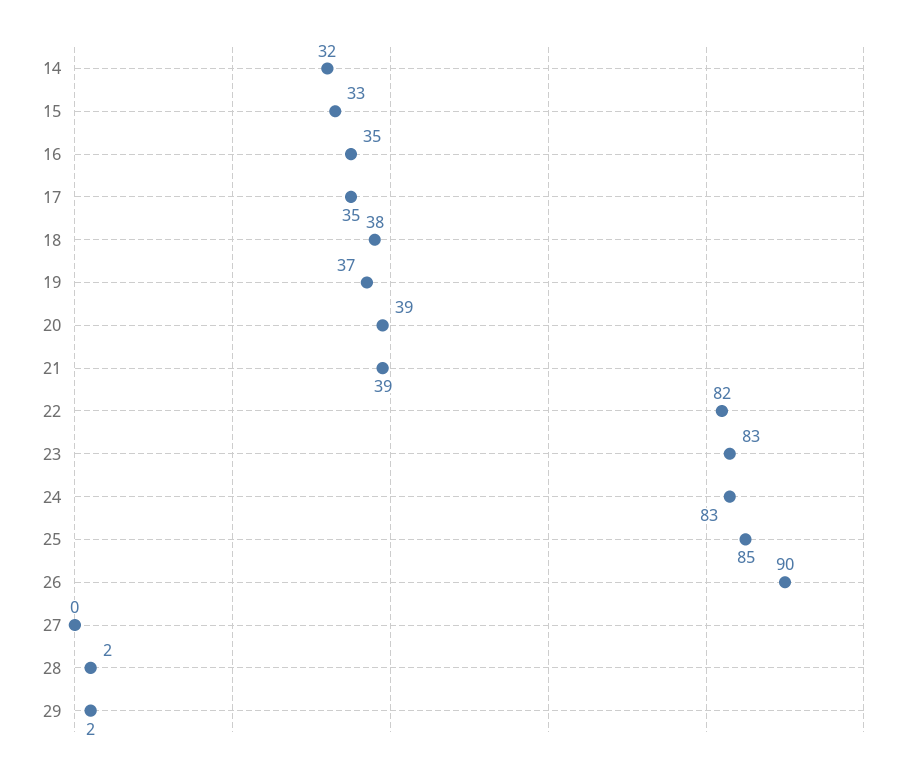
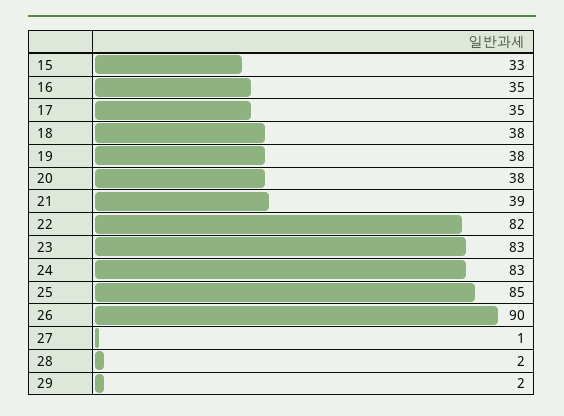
14: 32 -> none
19: 37 -> 38
20: 39 -> 38
27: 0 -> 1

